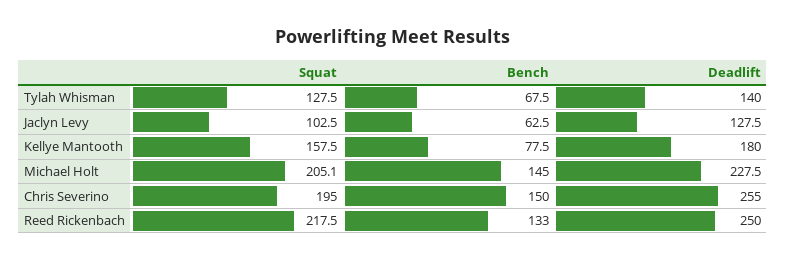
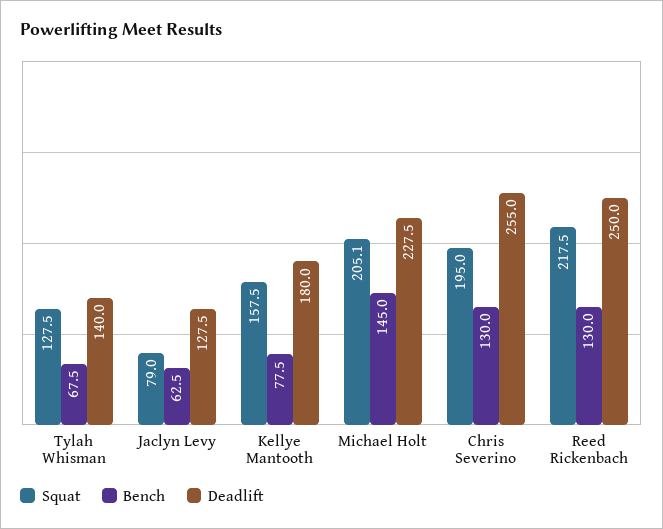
Squat, Jaclyn Levy: 102.5 -> 79
Bench, Chris Severino: 150 -> 130
Bench, Reed Rickenbach: 133 -> 130

